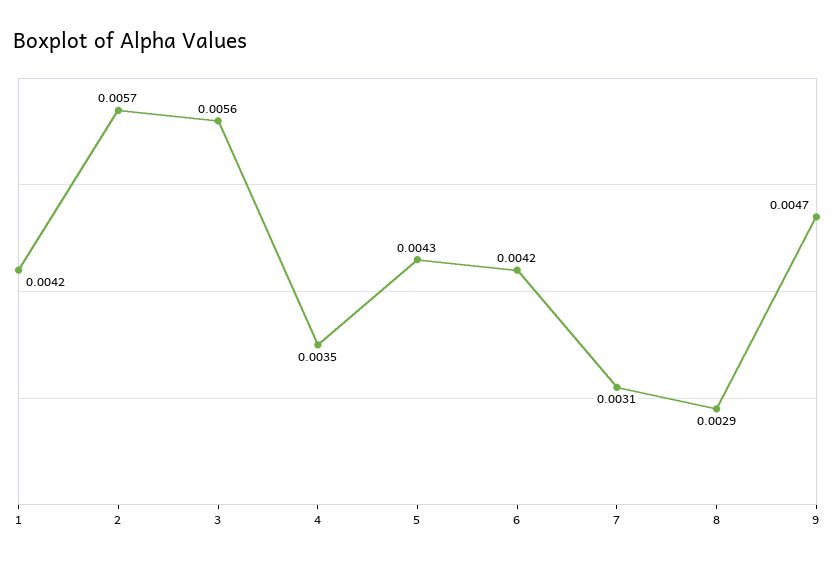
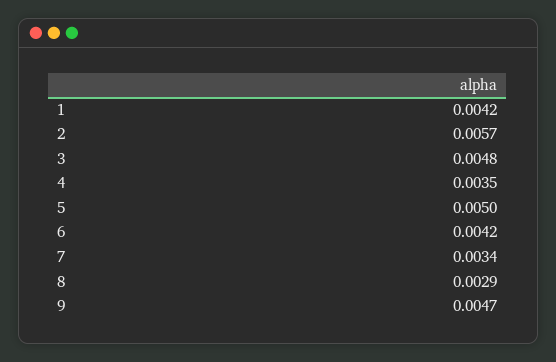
3: 0.0056 -> 0.0048
5: 0.0043 -> 0.005
7: 0.0031 -> 0.0034

